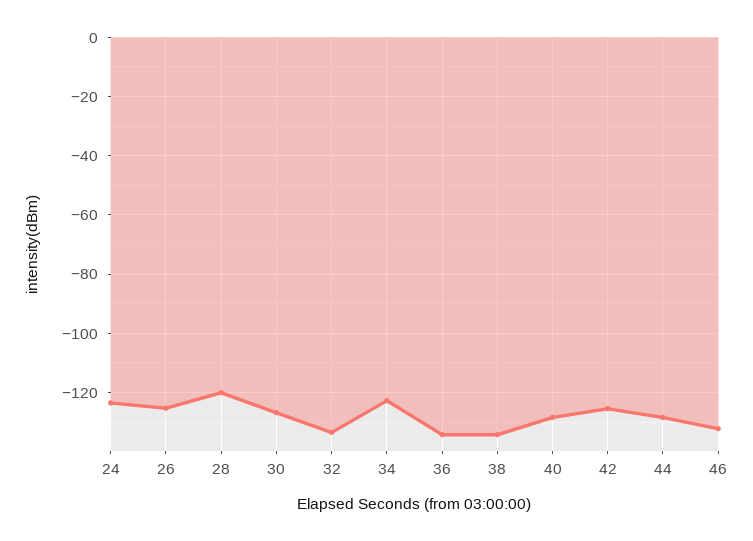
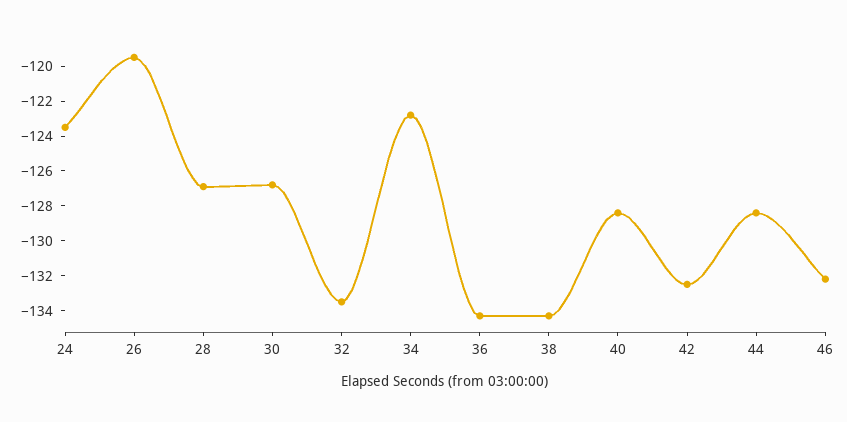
26: -125 -> -119.5
28: -120 -> -127
42: -125 -> -132.5

